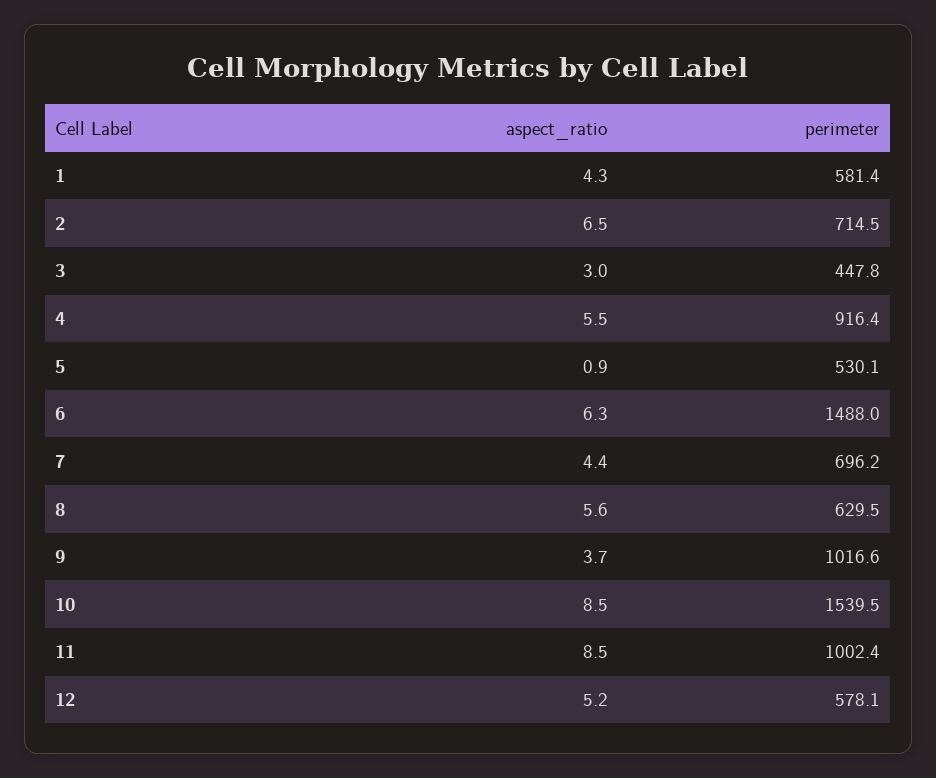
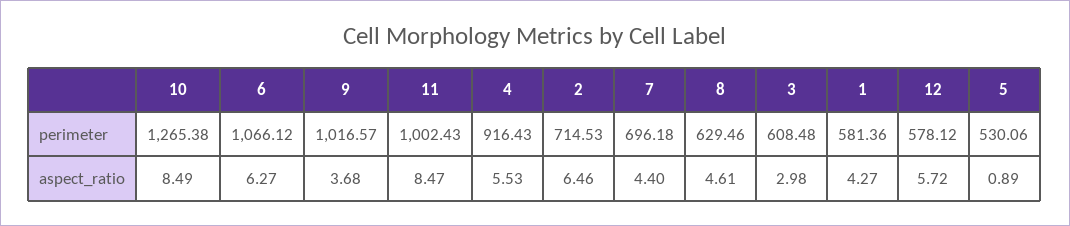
perimeter, 3: 447.8 -> 608.48
perimeter, 6: 1488 -> 1066.12
aspect_ratio, 8: 5.6 -> 4.61
perimeter, 10: 1539.5 -> 1265.38
aspect_ratio, 12: 5.2 -> 5.72

